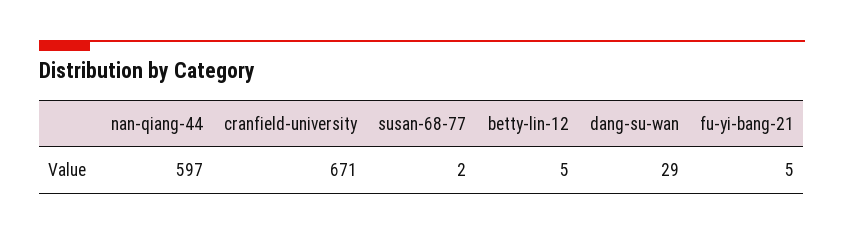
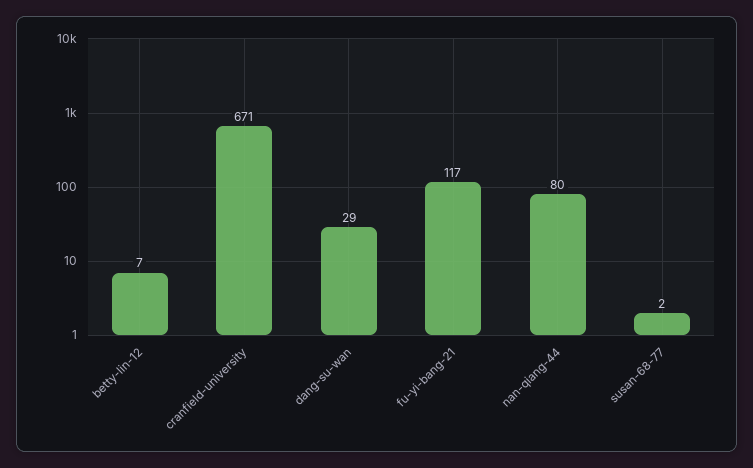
nan-qiang-44: 597 -> 80
betty-lin-12: 5 -> 7
fu-yi-bang-21: 5 -> 117

